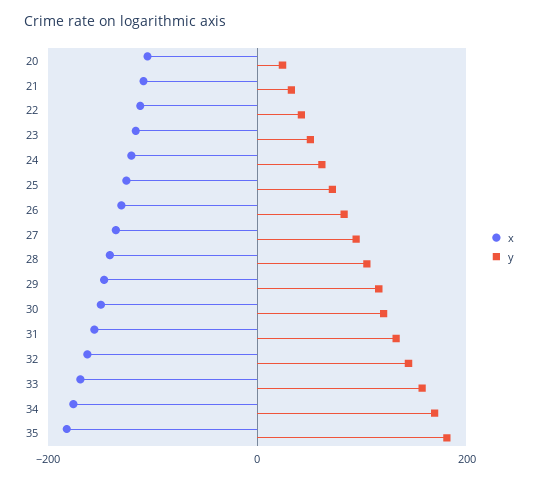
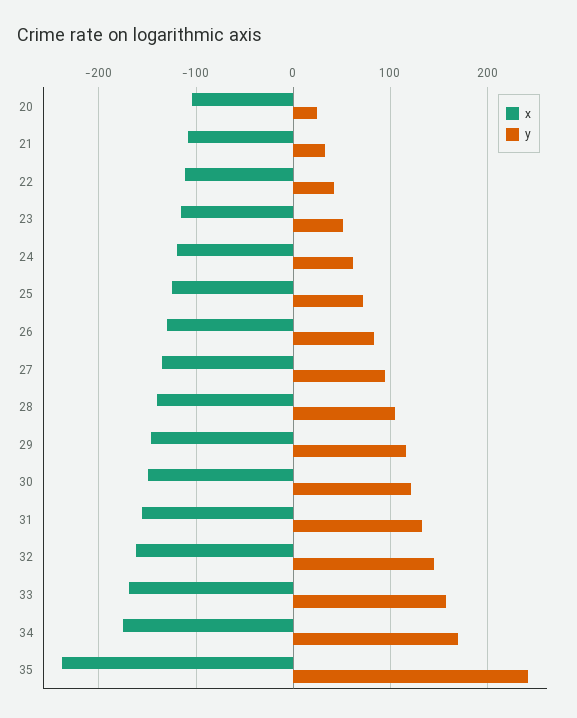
x, 35: -180 -> -240
y, 35: 180 -> 240

